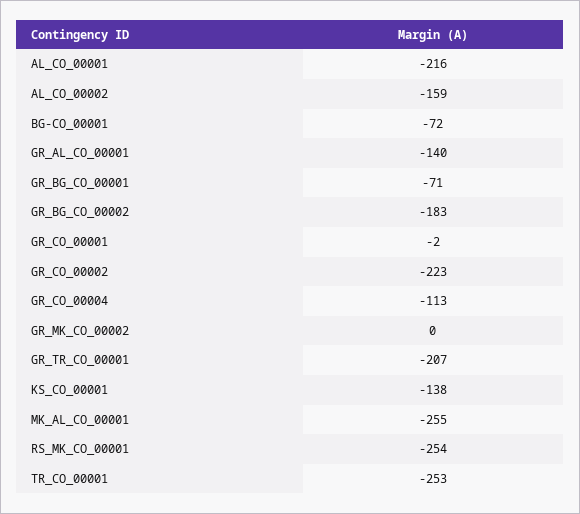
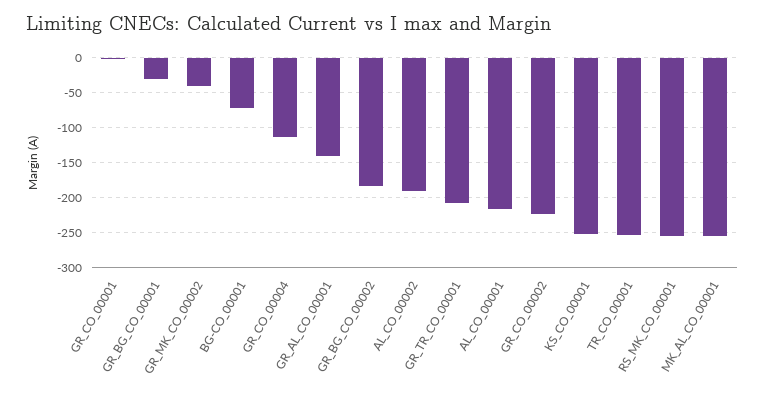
AL_CO_00002: -159 -> -190
GR_BG_CO_00001: -71 -> -30
GR_MK_CO_00002: 0 -> -40
KS_CO_00001: -138 -> -250

